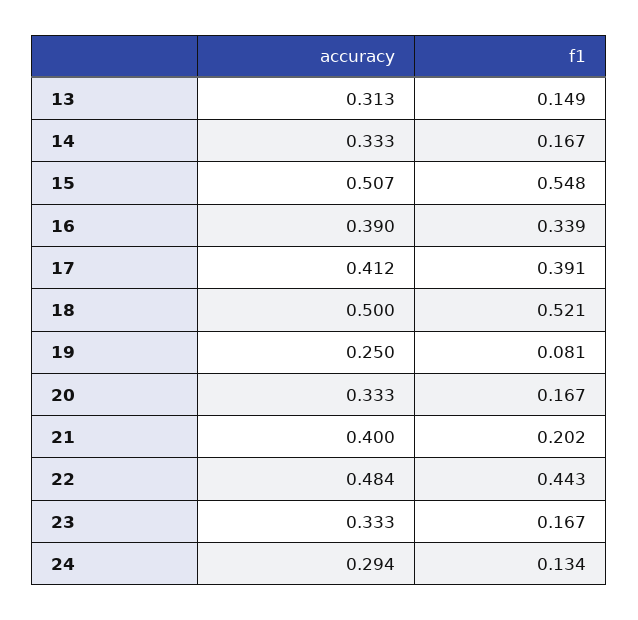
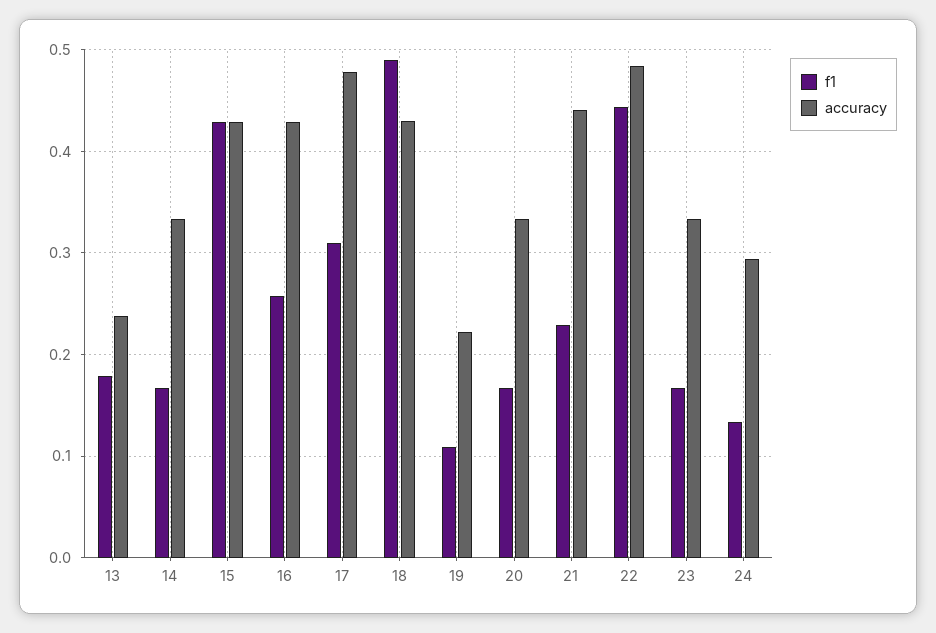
accuracy, 13: 0.313 -> 0.24
f1, 13: 0.149 -> 0.18
accuracy, 15: 0.507 -> 0.43
f1, 15: 0.548 -> 0.43
accuracy, 16: 0.39 -> 0.43
f1, 16: 0.339 -> 0.26
accuracy, 17: 0.412 -> 0.48
f1, 17: 0.391 -> 0.31
accuracy, 18: 0.5 -> 0.43
f1, 18: 0.521 -> 0.49
accuracy, 19: 0.25 -> 0.22
f1, 19: 0.081 -> 0.11
accuracy, 21: 0.4 -> 0.44
f1, 21: 0.202 -> 0.23

